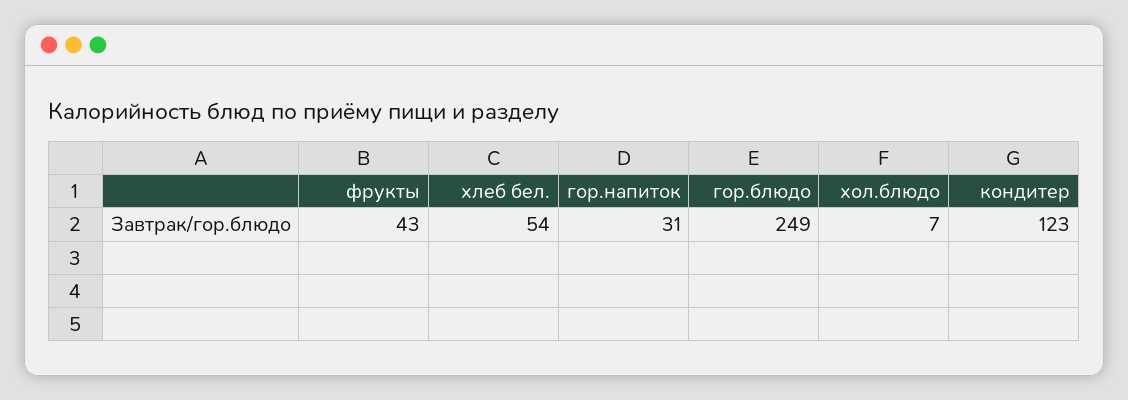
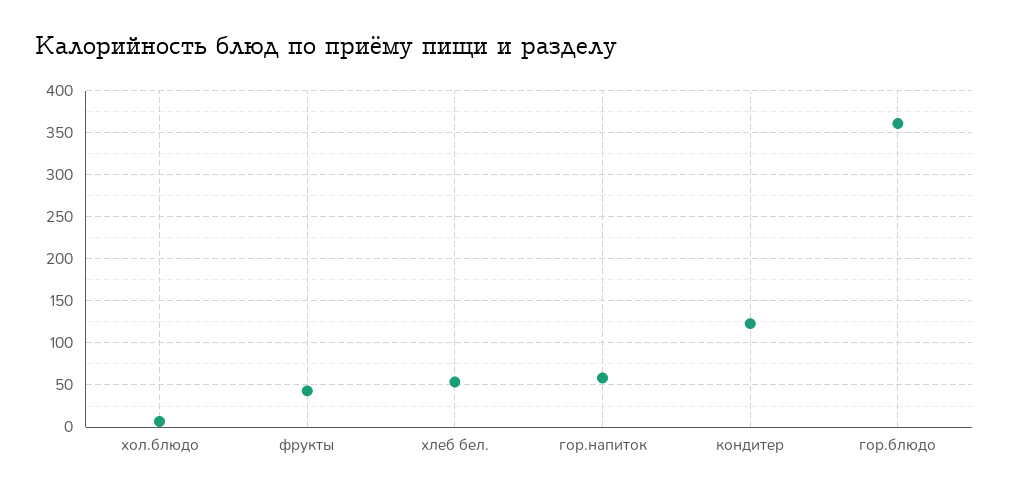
гор.напиток: 31 -> 60
гор.блюдо: 249 -> 360

